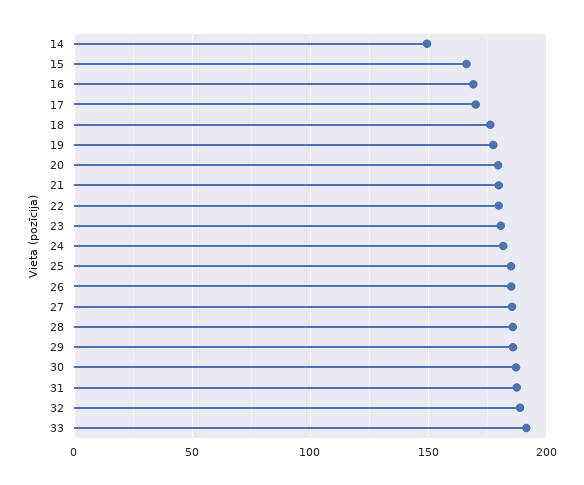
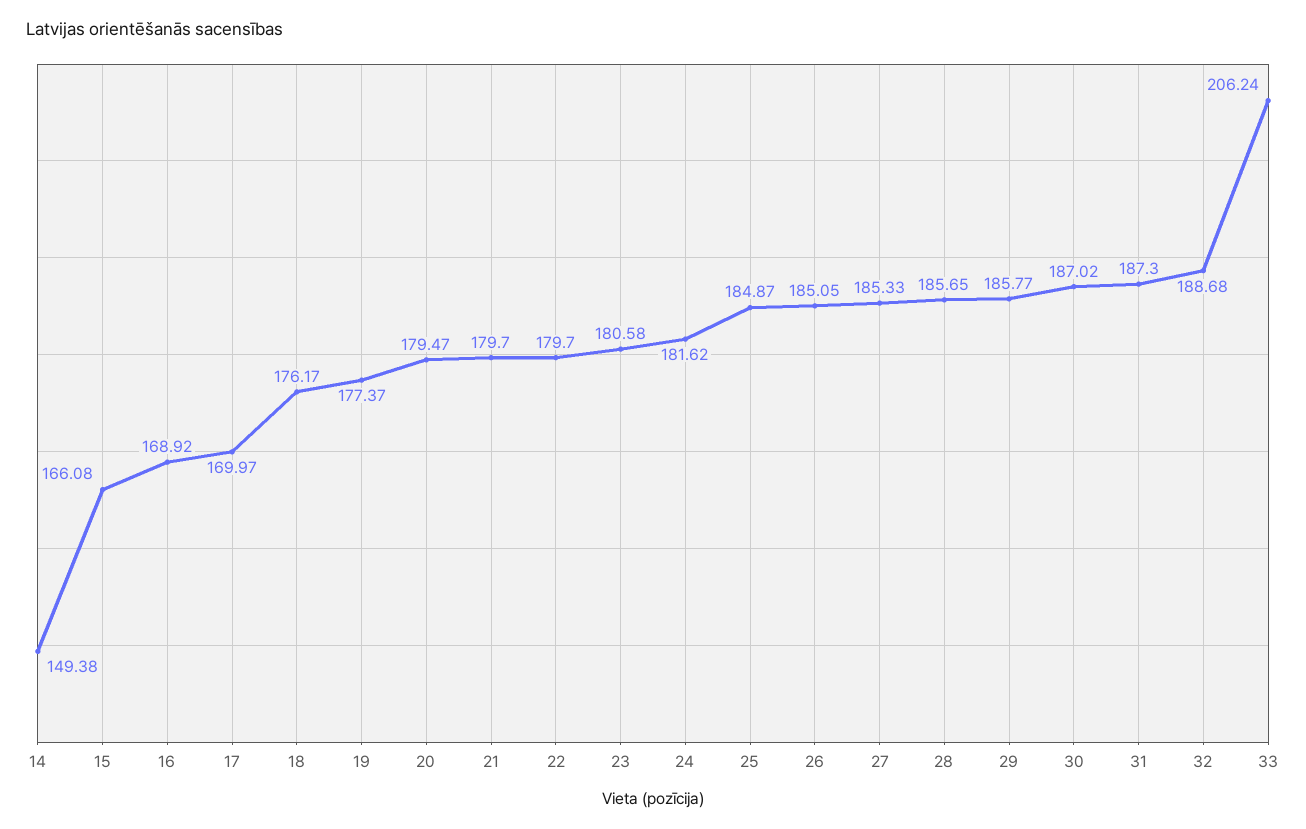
33: 190 -> 206.24

